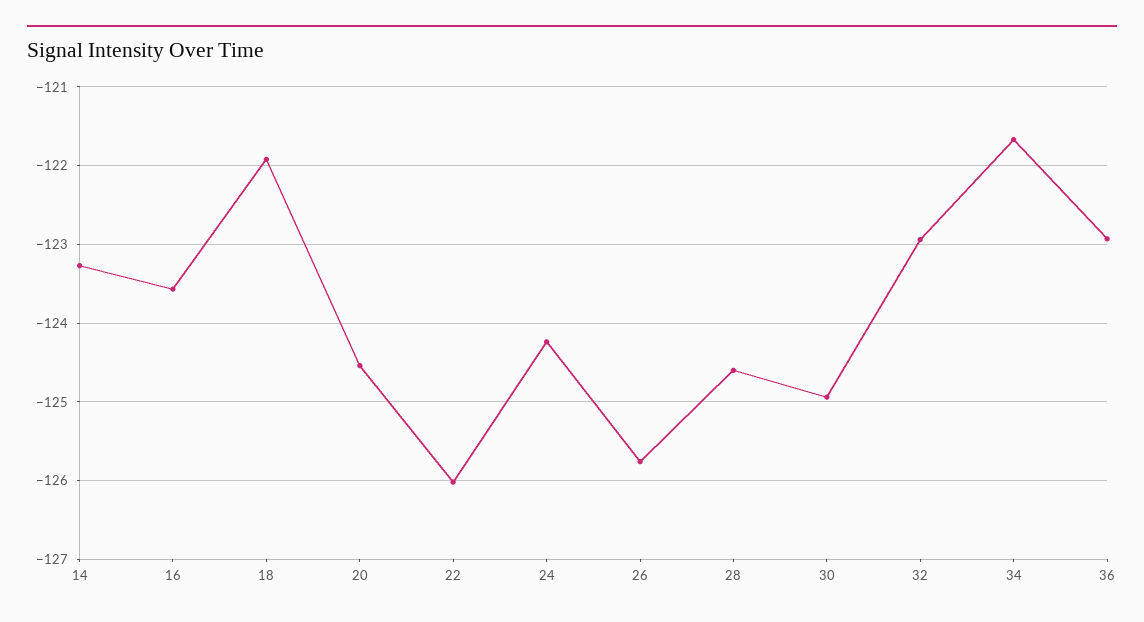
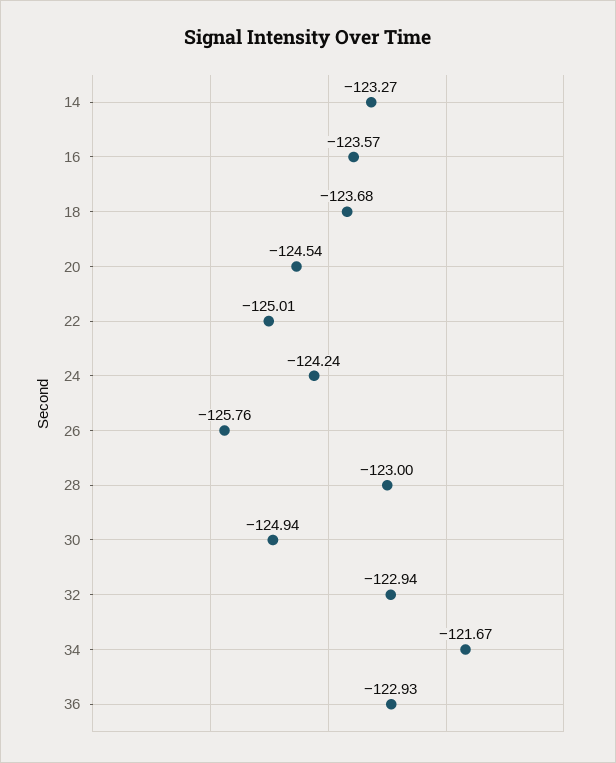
18: -121.9 -> -123.68
22: -126 -> -125.01
28: -124.6 -> -123

